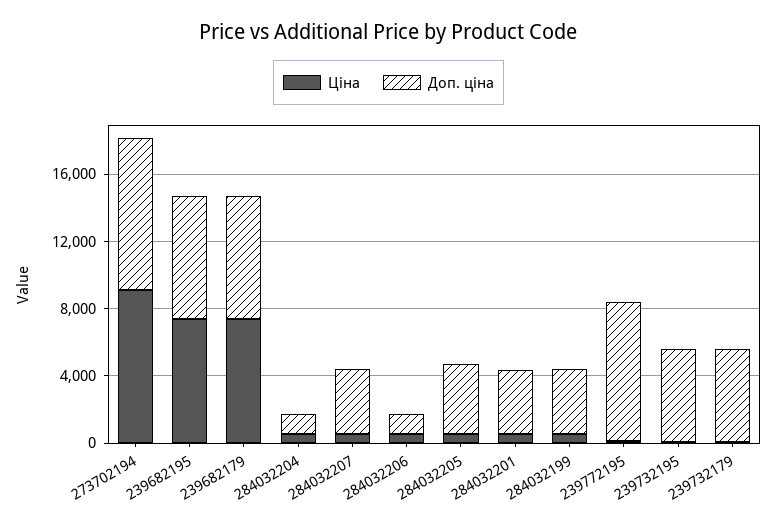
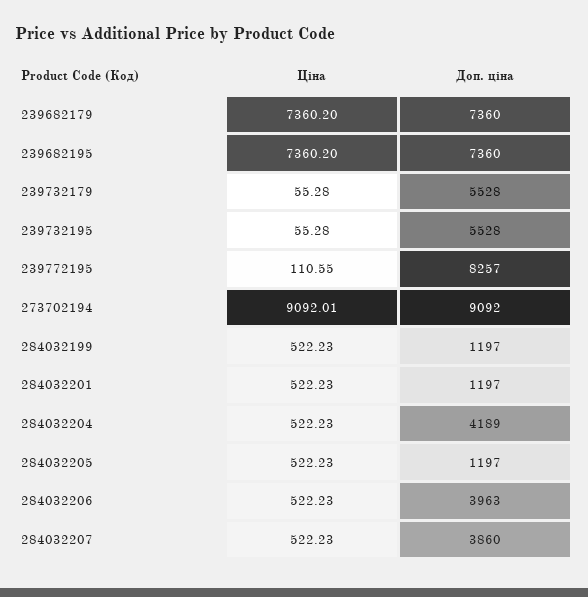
Доп. ціна, 284032204: 1000 -> 4189
Доп. ціна, 284032206: 1000 -> 3963
Доп. ціна, 284032205: 4000 -> 1197
Доп. ціна, 284032201: 4000 -> 1197
Доп. ціна, 284032199: 4000 -> 1197

